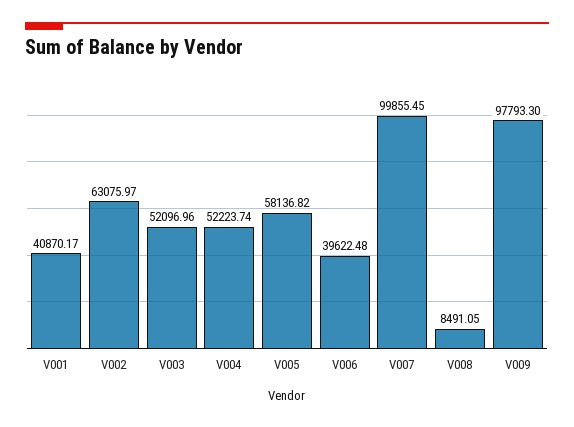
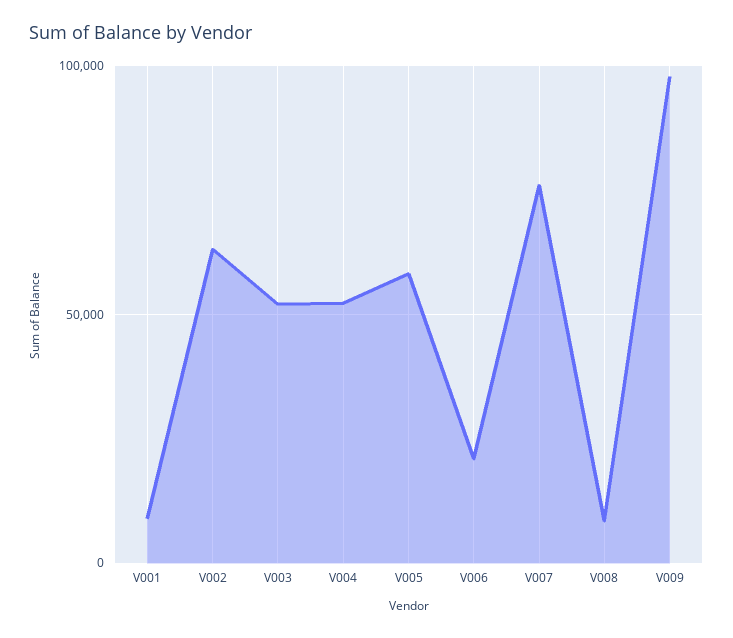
V001: 40870.17 -> 10000
V006: 39622.48 -> 20000
V007: 99855.45 -> 75000

